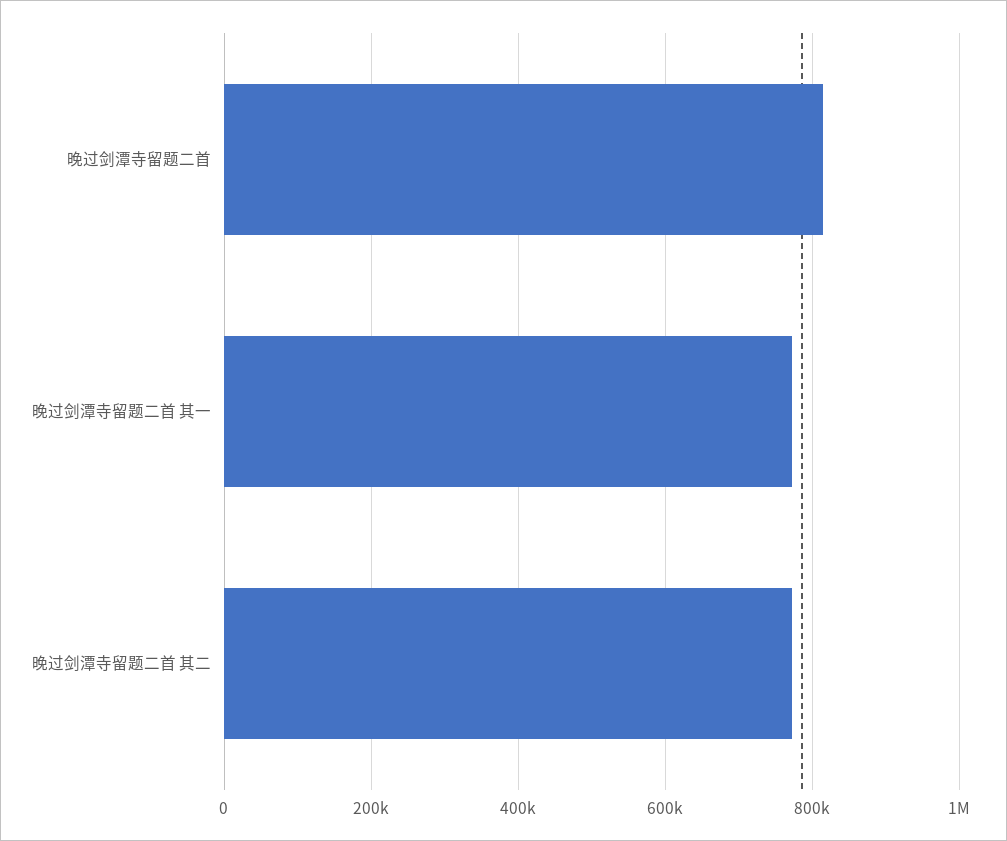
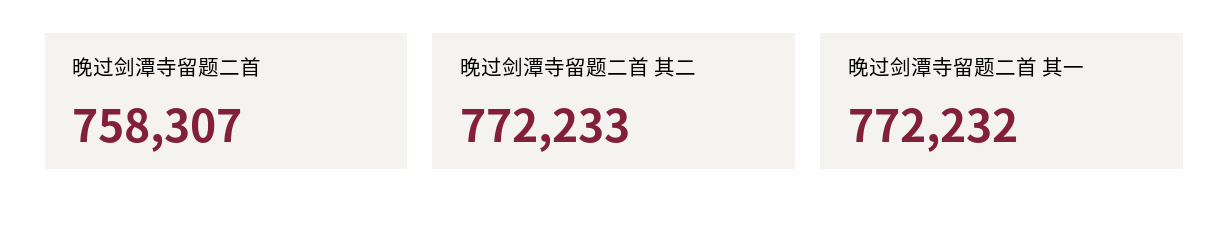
晚过剑潭寺留题二首: 820000 -> 758307

